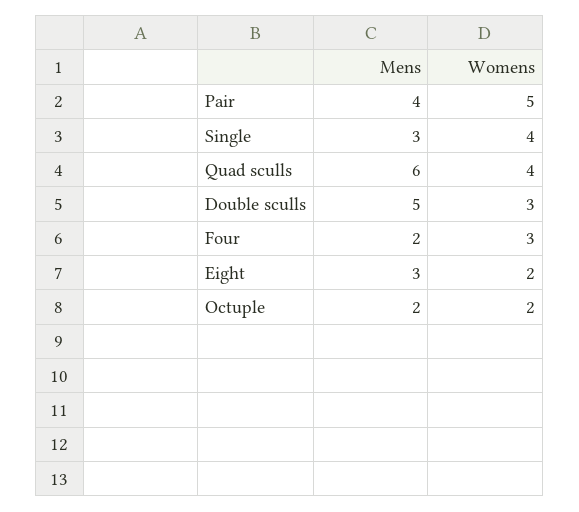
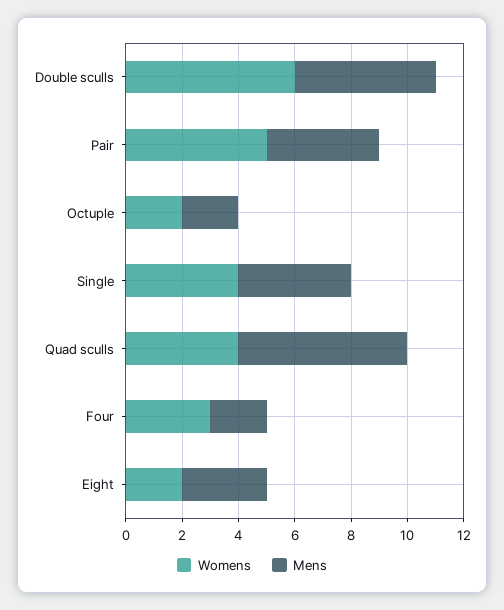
Mens, Single: 3 -> 4
Womens, Double sculls: 3 -> 6

